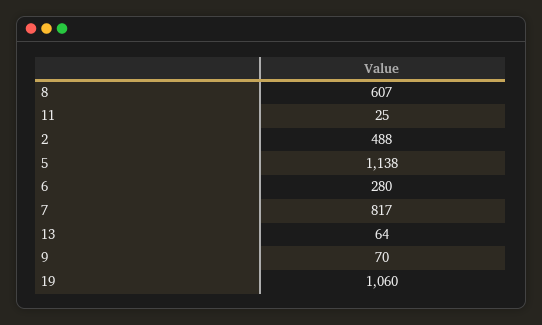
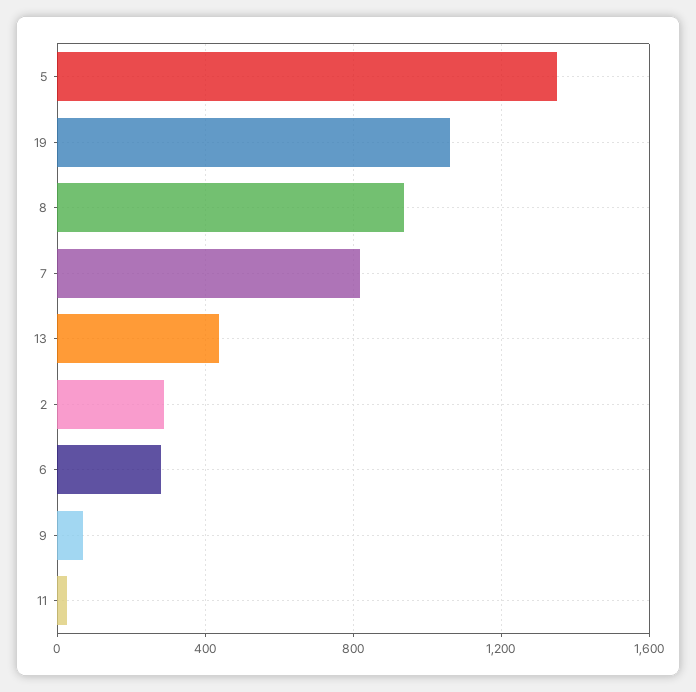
8: 607 -> 950
2: 488 -> 300
5: 1138 -> 1350
13: 64 -> 450

